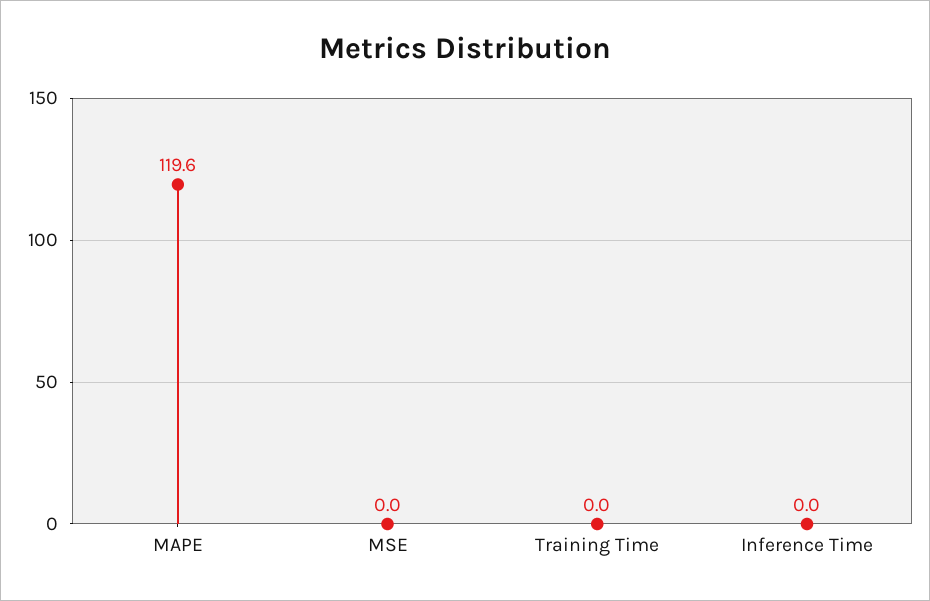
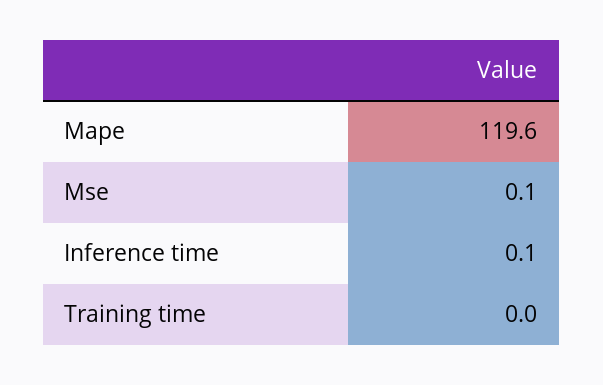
MSE: 0 -> 0.1
Inference Time: 0 -> 0.1

